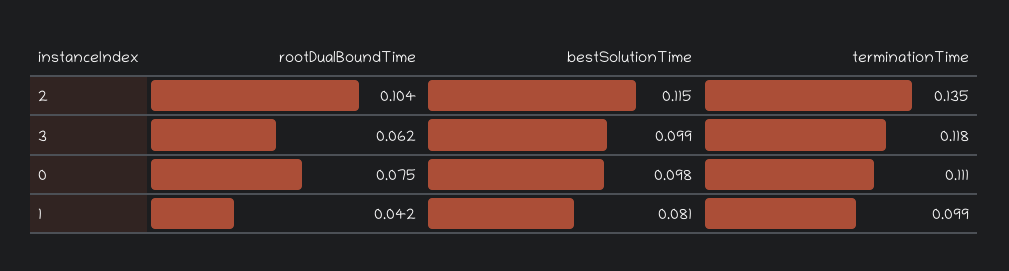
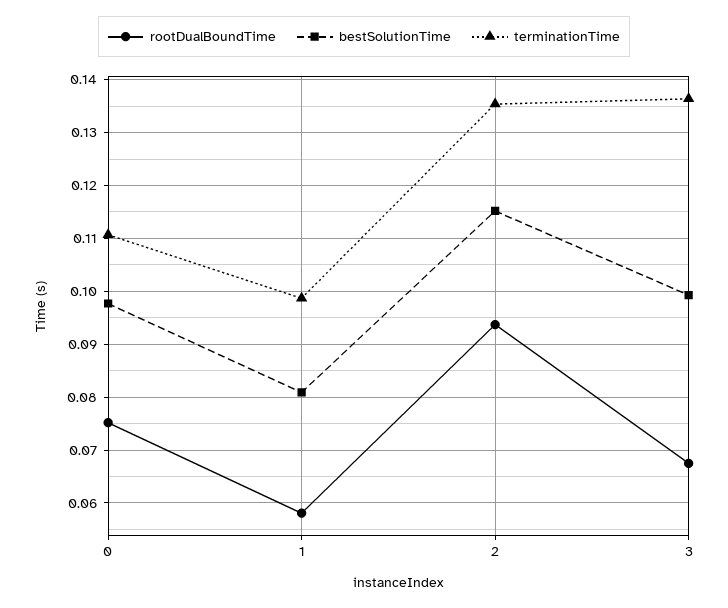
rootDualBoundTime, 2: 0.104 -> 0.094
rootDualBoundTime, 3: 0.062 -> 0.068
terminationTime, 3: 0.118 -> 0.136
rootDualBoundTime, 1: 0.042 -> 0.058

